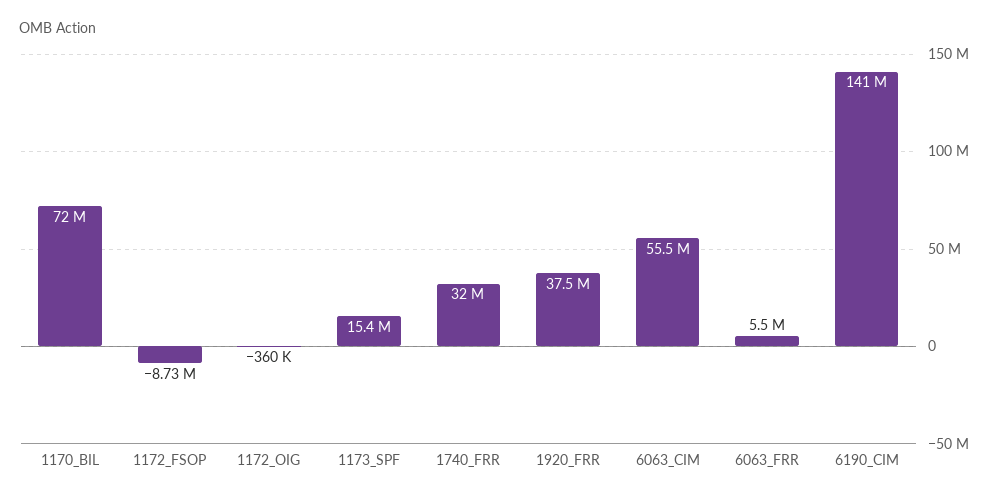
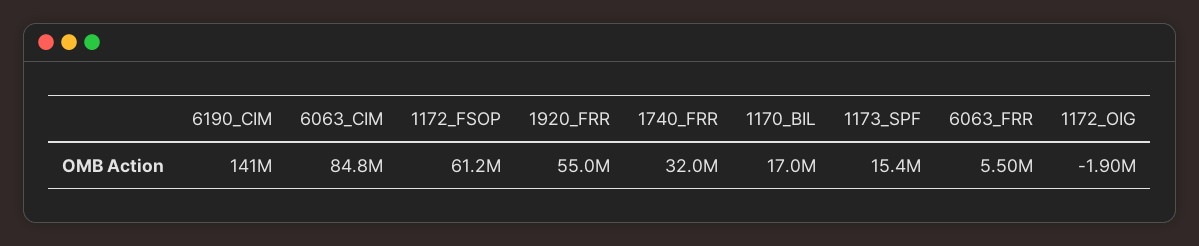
1170_BIL: 72000000 -> 17000000
1172_FSOP: -8730000 -> 61200000
1172_OIG: -360000 -> -1900000
1920_FRR: 37500000 -> 55000000
6063_CIM: 55500000 -> 84800000

